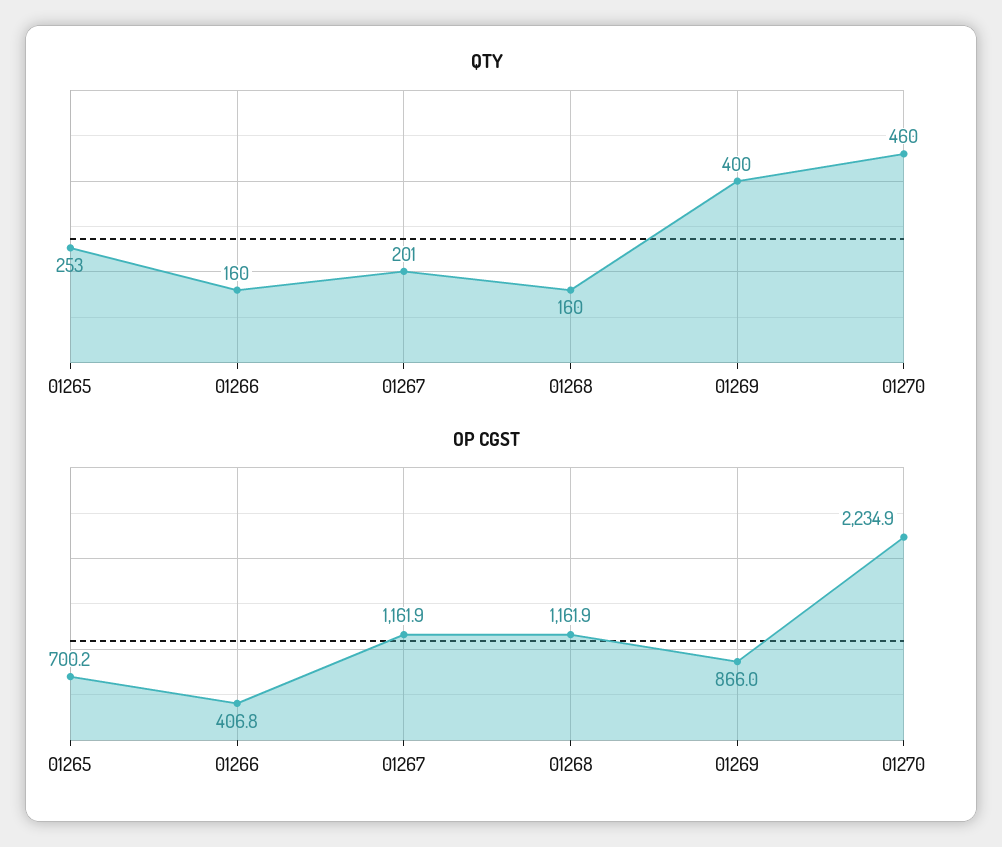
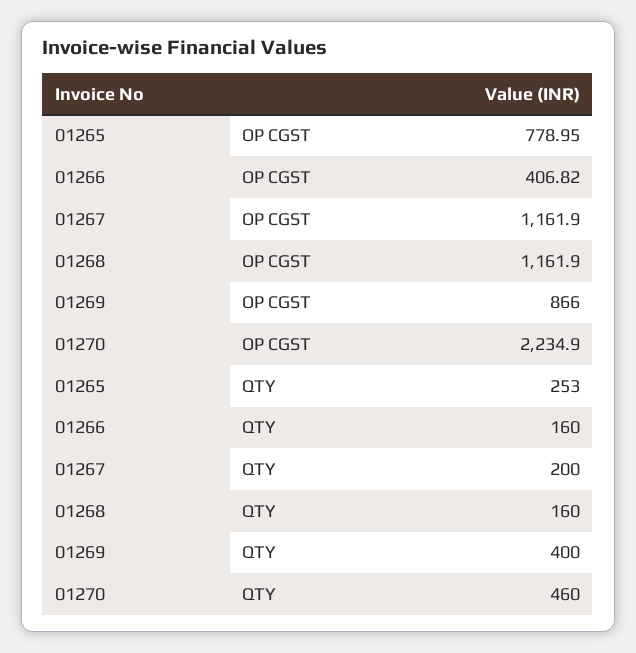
QTY, 01267: 201 -> 200
OP CGST, 01265: 700.2 -> 778.95

